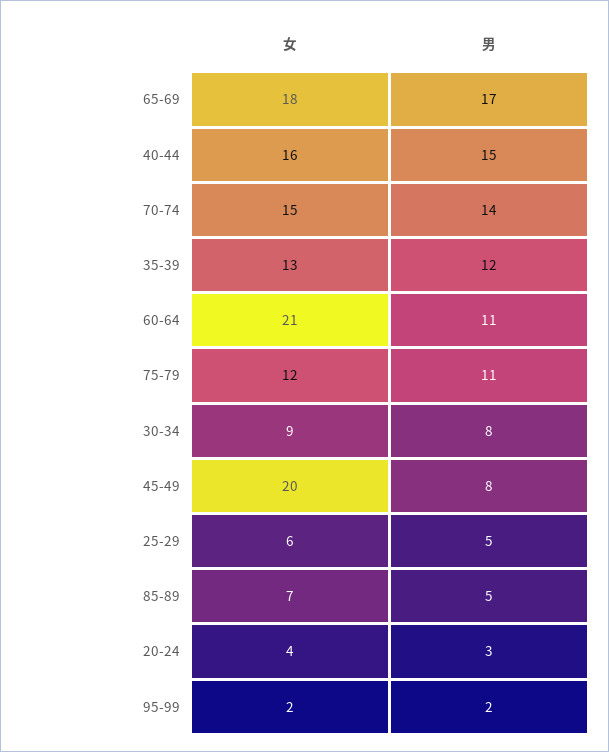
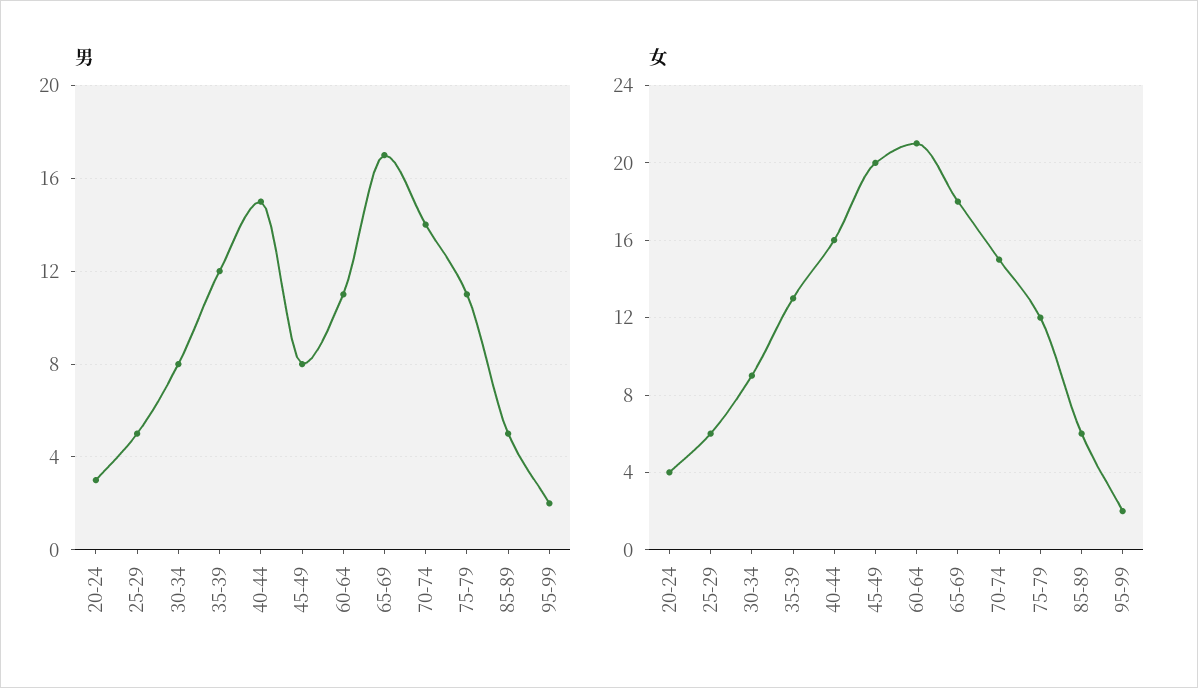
女, 85-89: 7 -> 6

